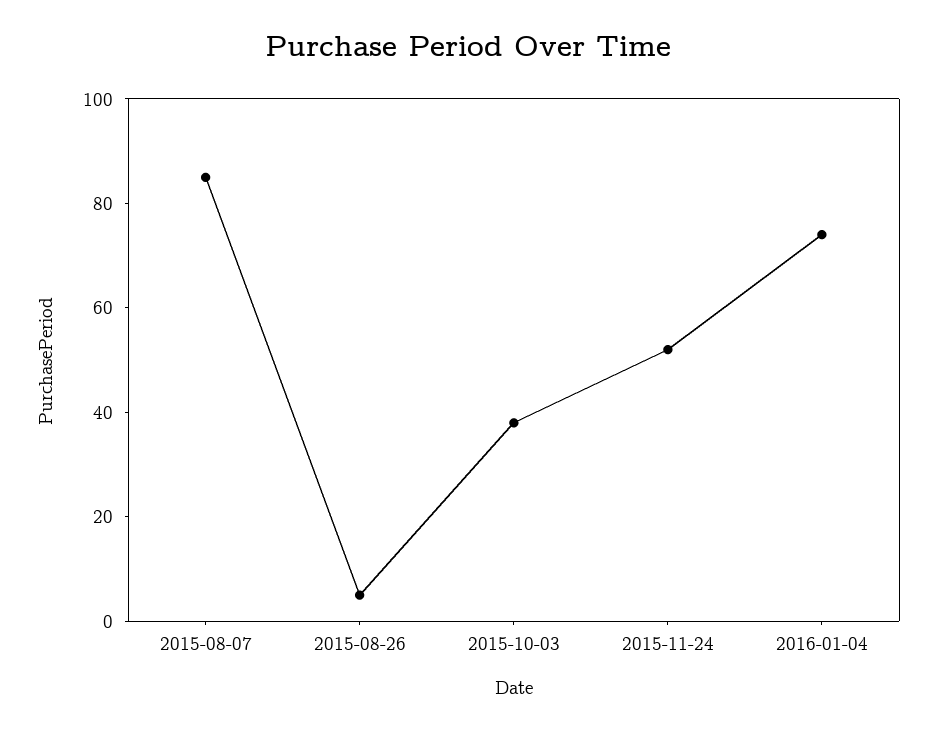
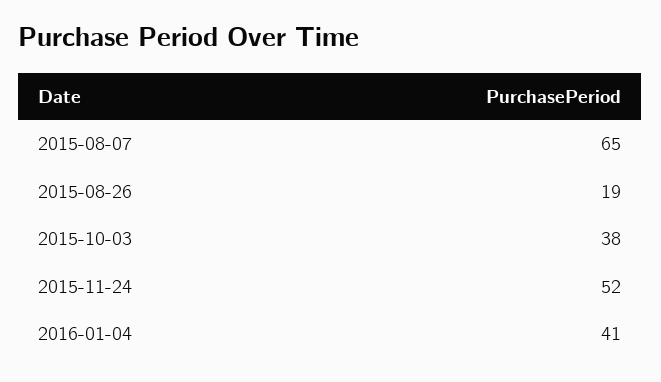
2015-08-07: 85 -> 65
2015-08-26: 5 -> 19
2016-01-04: 75 -> 41

